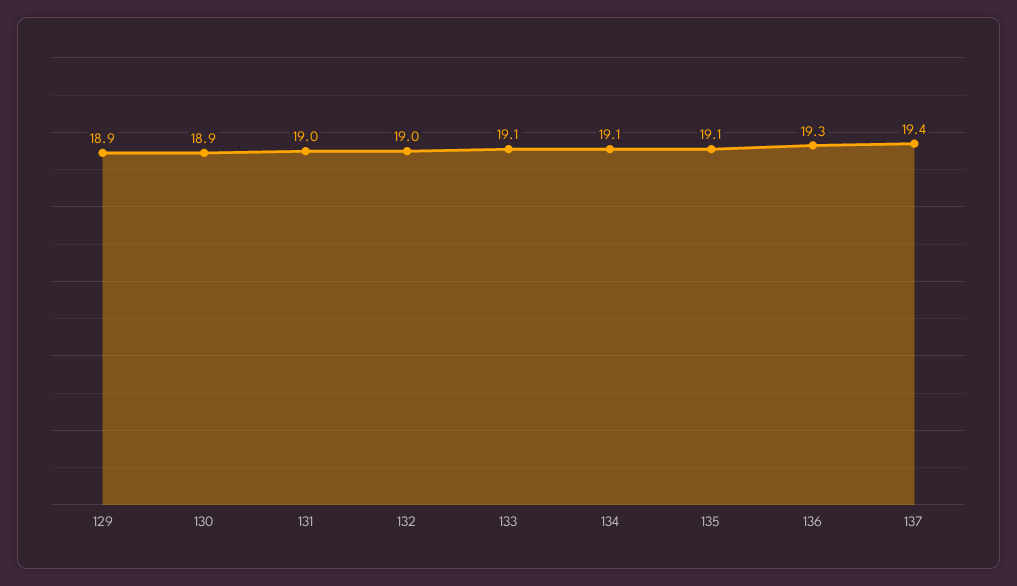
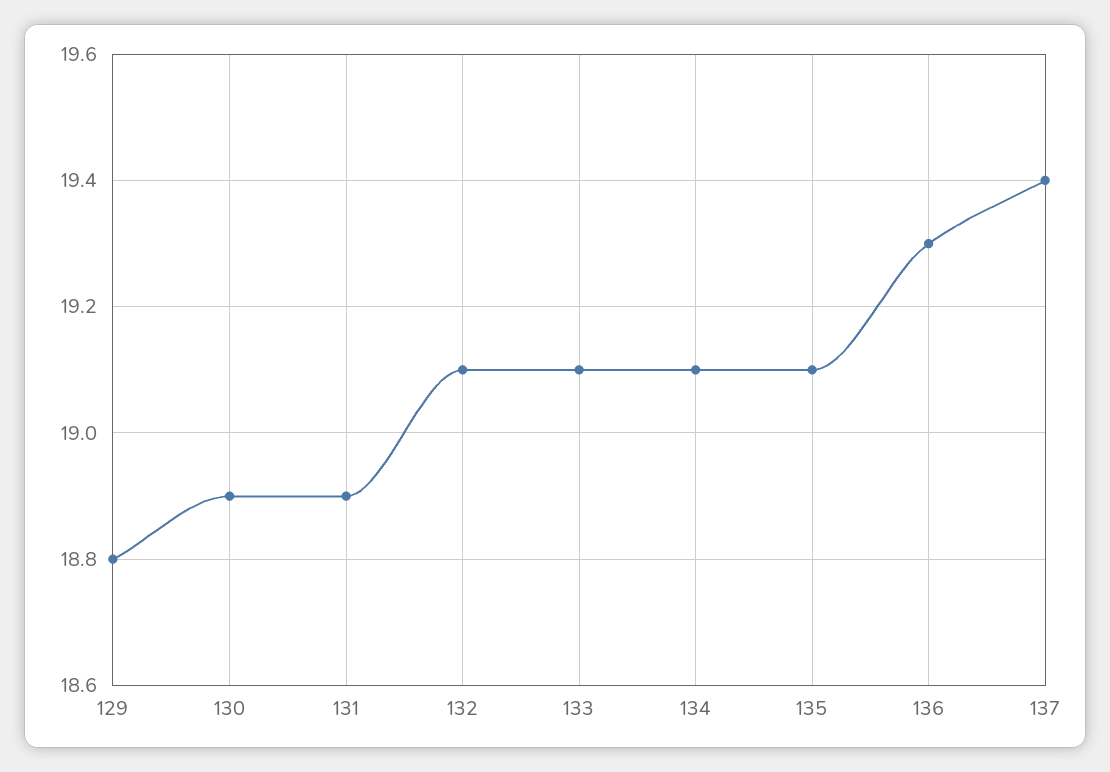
129: 18.9 -> 18.8
131: 19 -> 18.9
132: 19 -> 19.1

